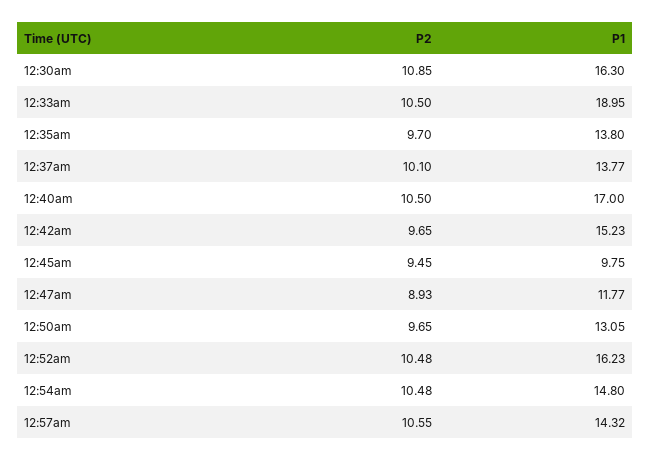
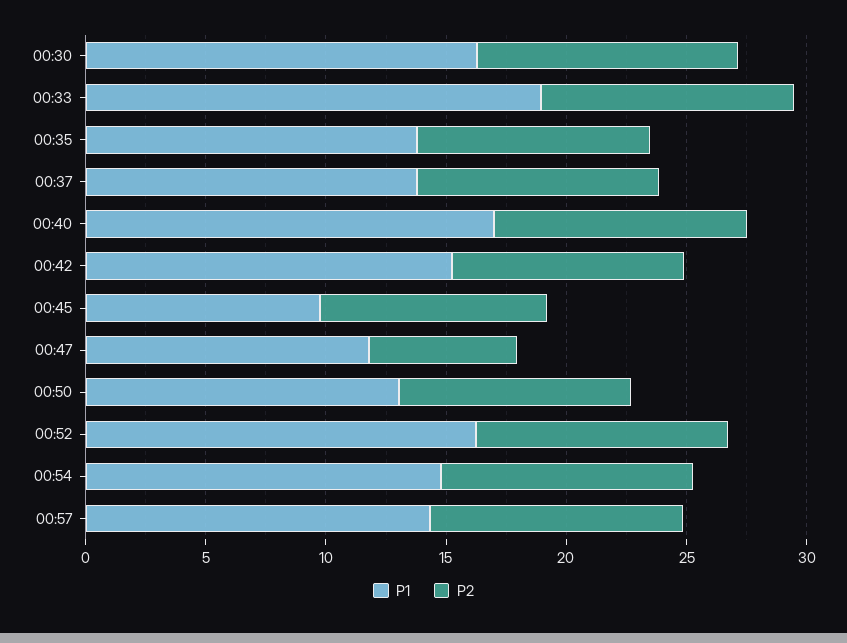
P2, 12:47am: 8.93 -> 6

